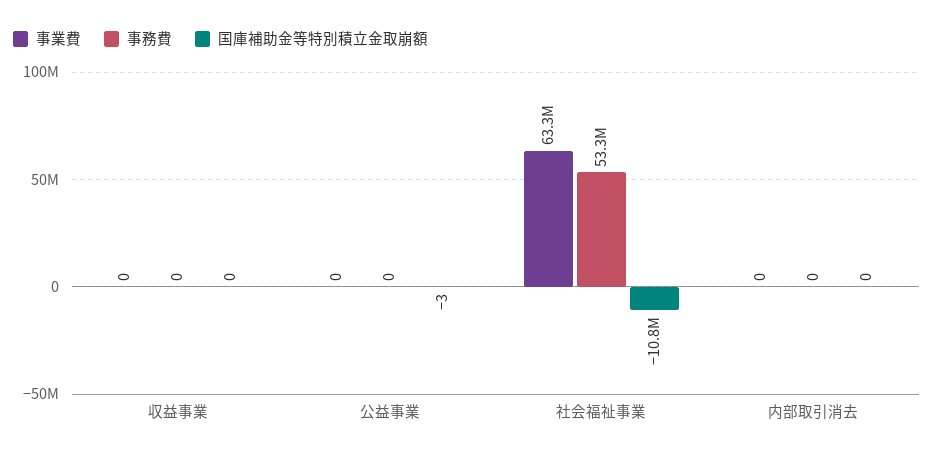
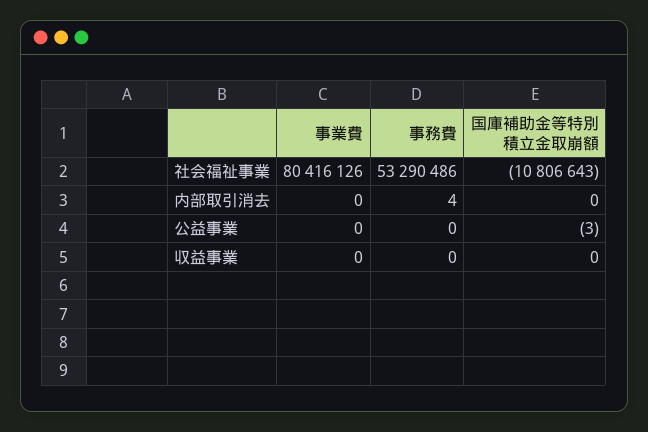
事業費, 社会福祉事業: 63300000 -> 80416126
事務費, 内部取引消去: 0 -> 4

